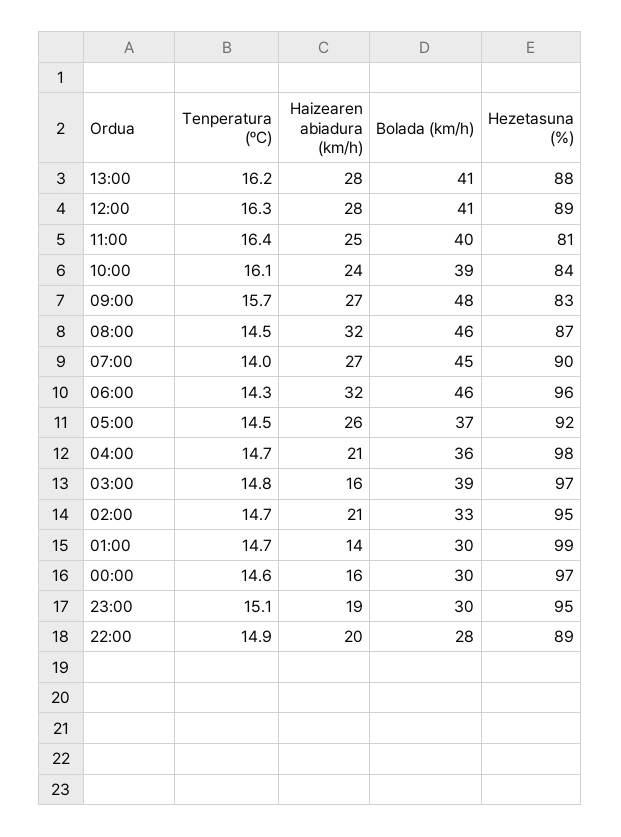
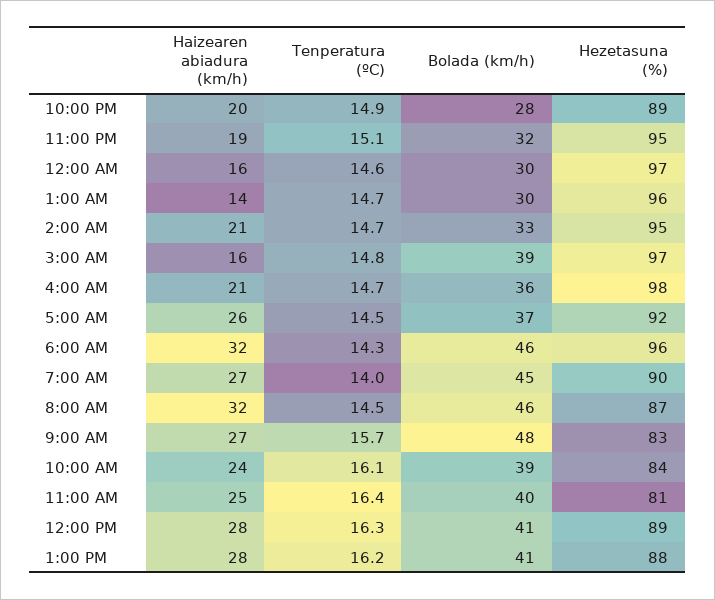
Hezetasuna (%), 01:00: 99 -> 96
Bolada (km/h), 23:00: 30 -> 32

